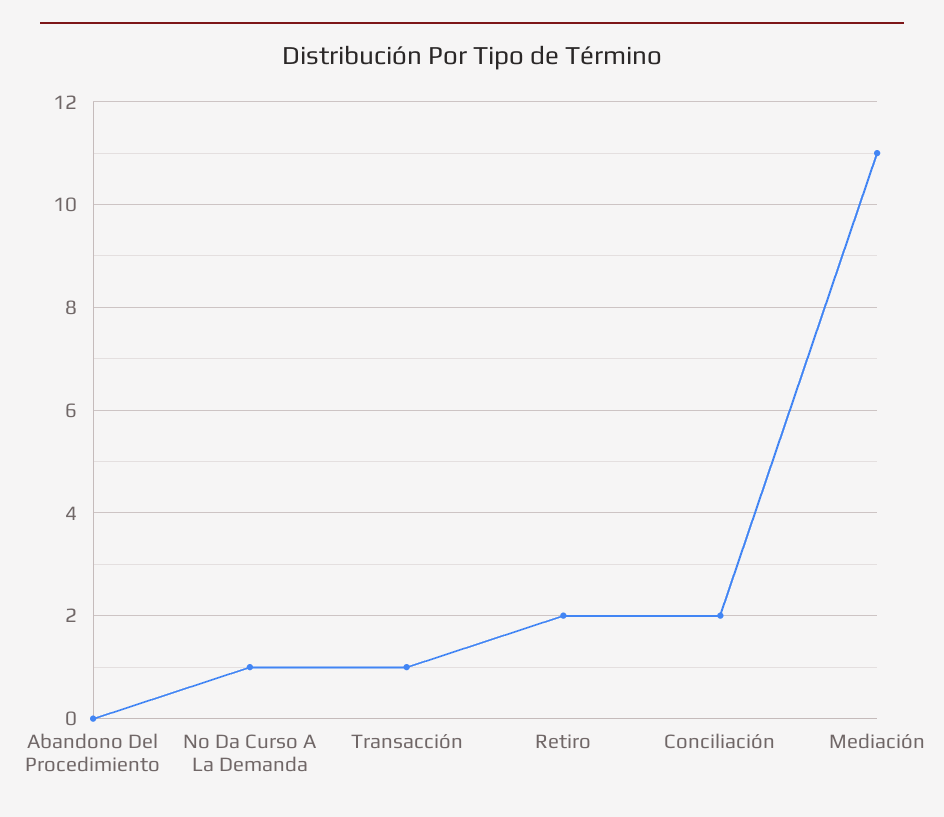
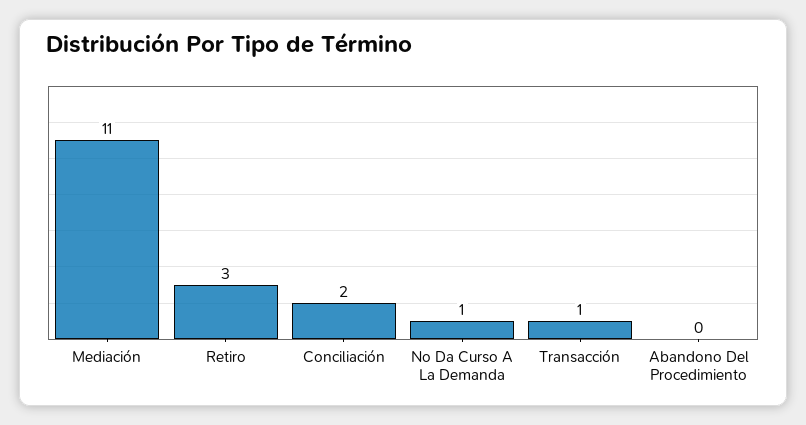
Retiro: 2 -> 3

